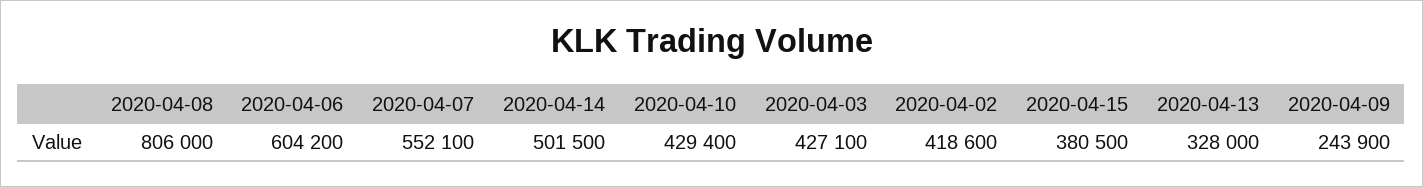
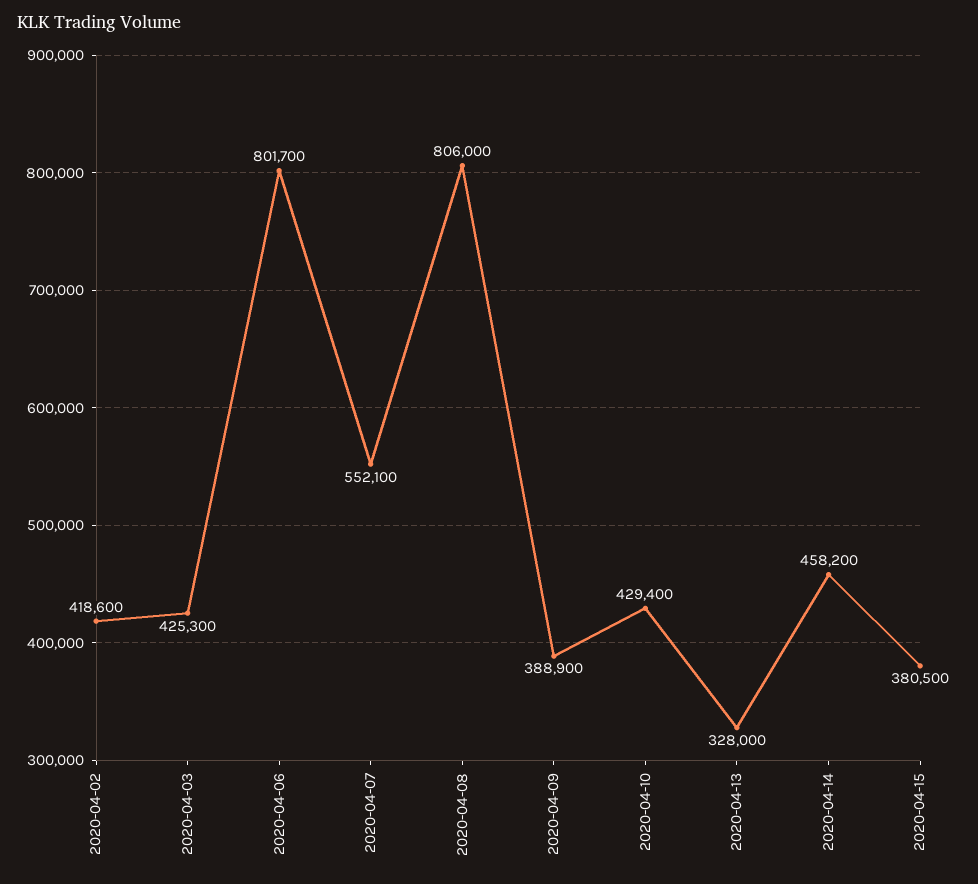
2020-04-06: 604200 -> 801700
2020-04-14: 501500 -> 458200
2020-04-03: 427100 -> 425300
2020-04-09: 243900 -> 388900

